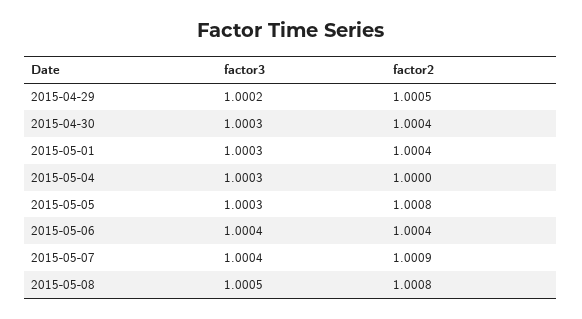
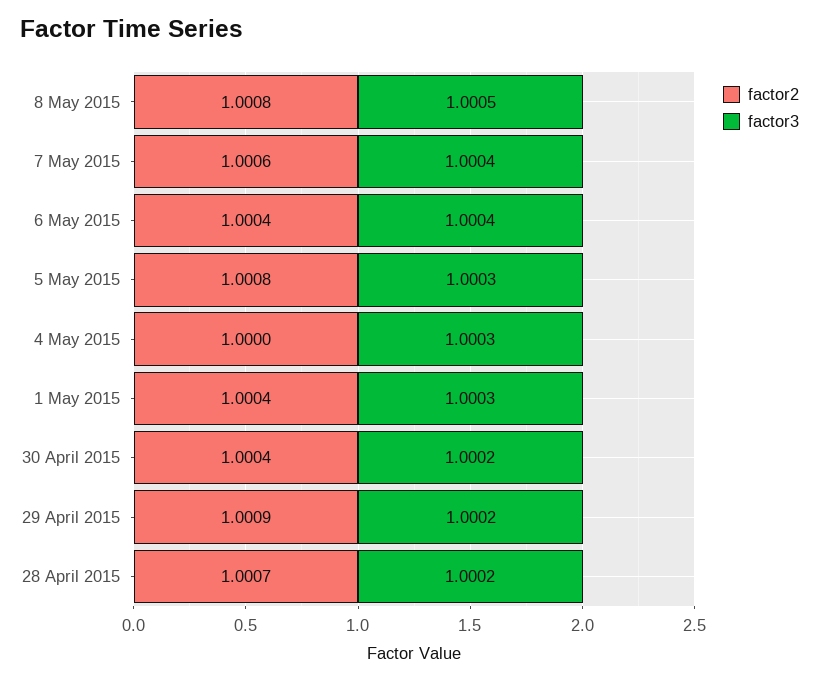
factor2, 2015-04-29: 1.0005 -> 1.0009
factor3, 2015-04-30: 1.0003 -> 1.0002
factor2, 2015-05-07: 1.0009 -> 1.0006
factor2, 28 April 2015: none -> 1.0007
factor3, 28 April 2015: none -> 1.0002

